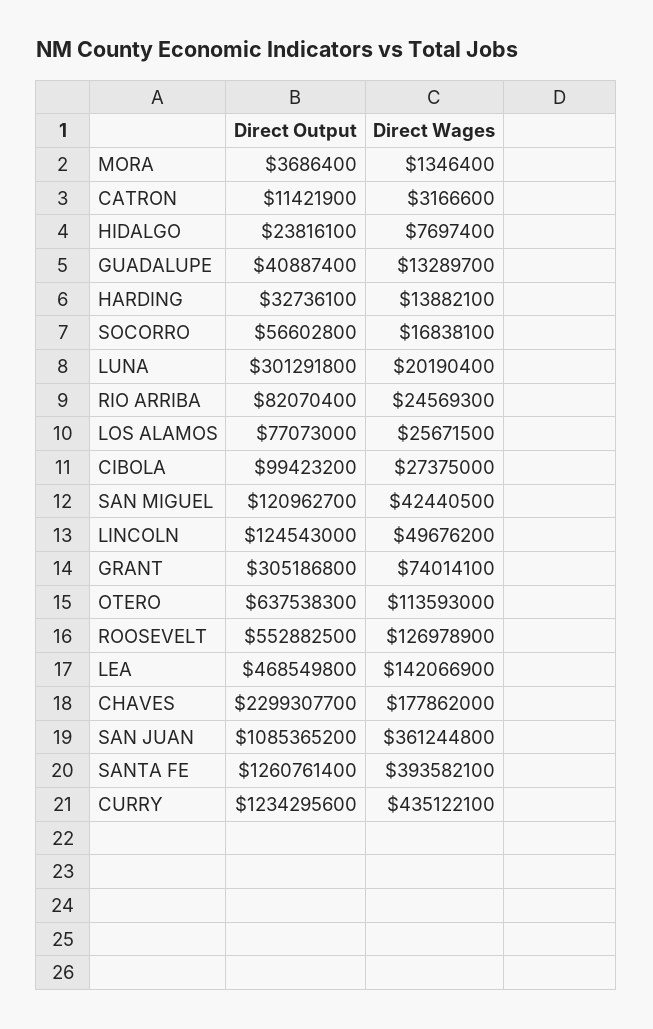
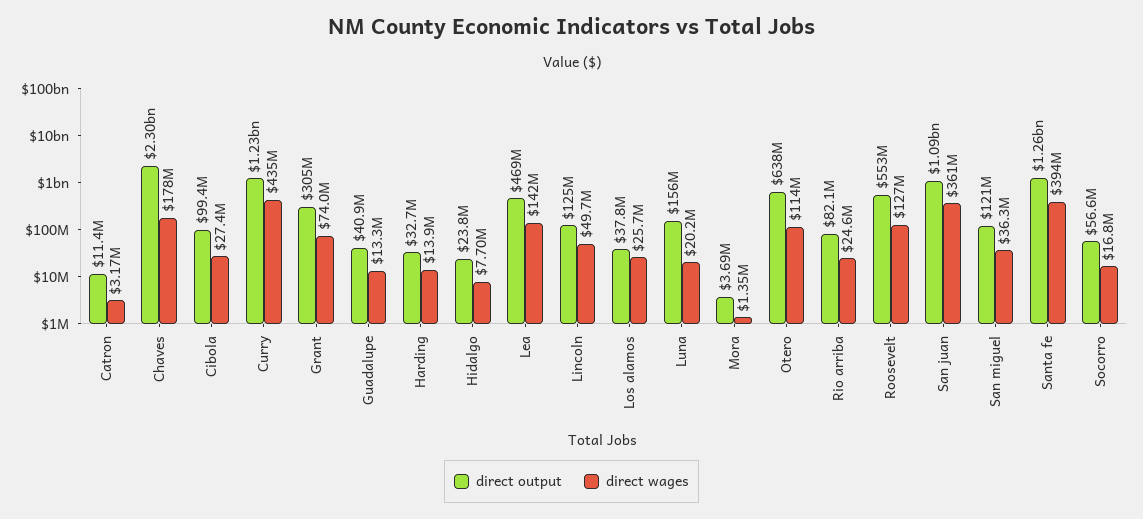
Direct Output, LUNA: 301291800 -> 156000000
Direct Output, LOS ALAMOS: 77073000 -> 37800000
Direct Wages, SAN MIGUEL: 42440500 -> 36300000

